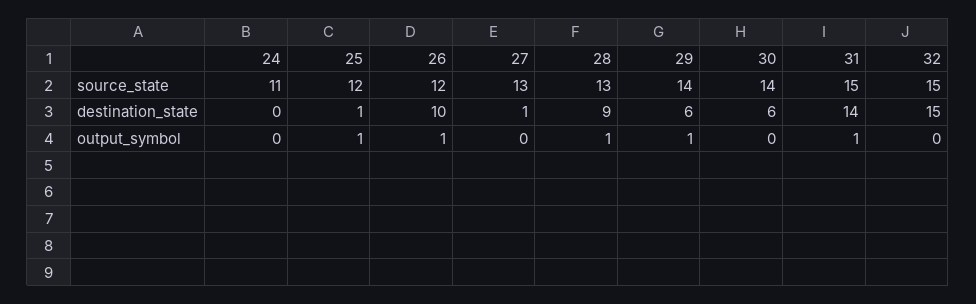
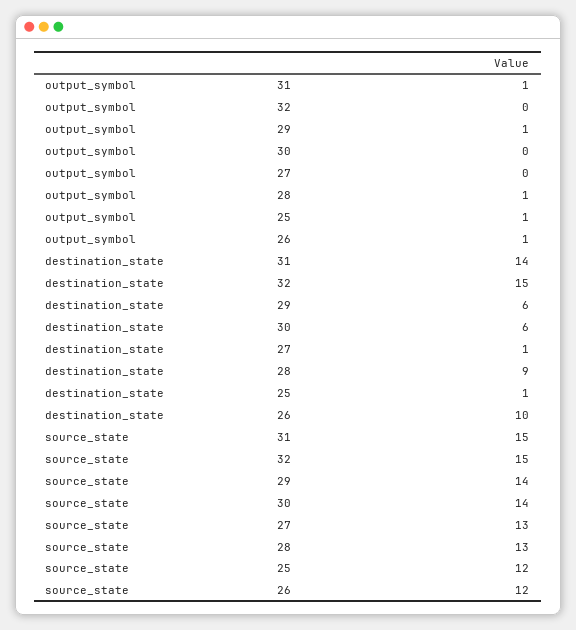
24, source_state: 11 -> none
24, destination_state: 0 -> none
24, output_symbol: 0 -> none

